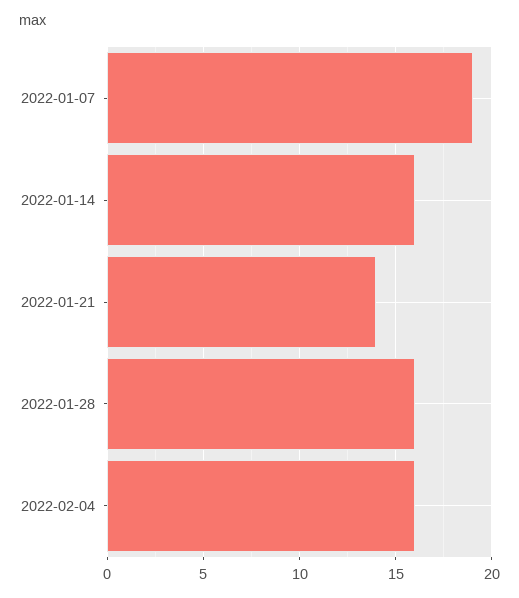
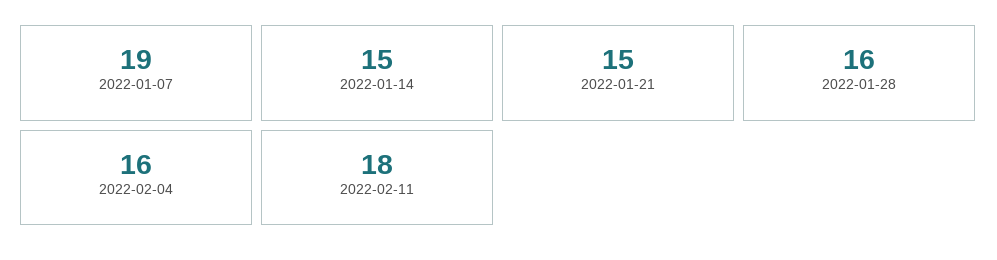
2022-01-14: 16 -> 15
2022-01-21: 14 -> 15
2022-02-11: none -> 18

